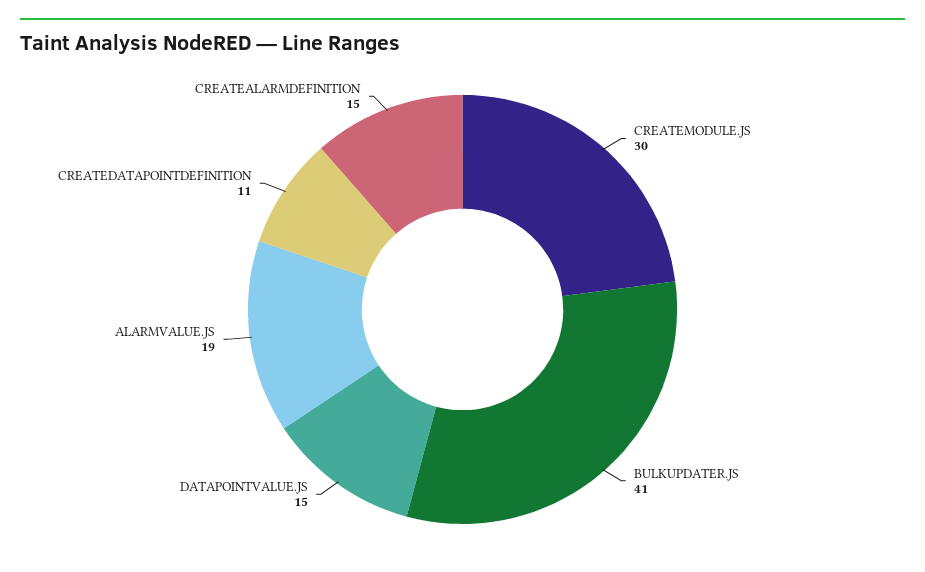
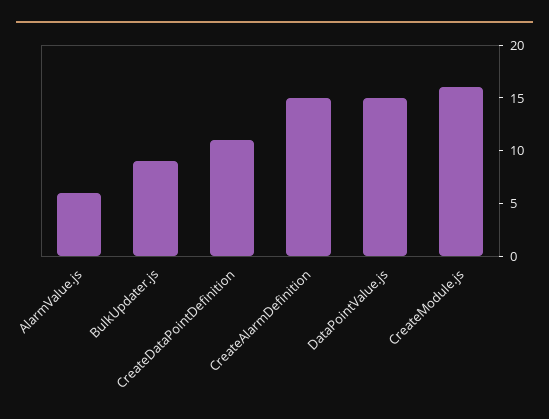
CREATEMODULE.JS: 30 -> 16
BULKUPDATER.JS: 41 -> 9
ALARMVALUE.JS: 19 -> 6

